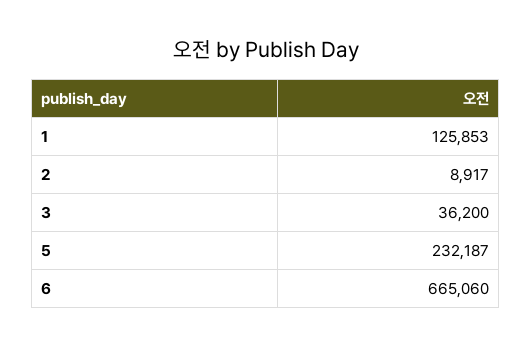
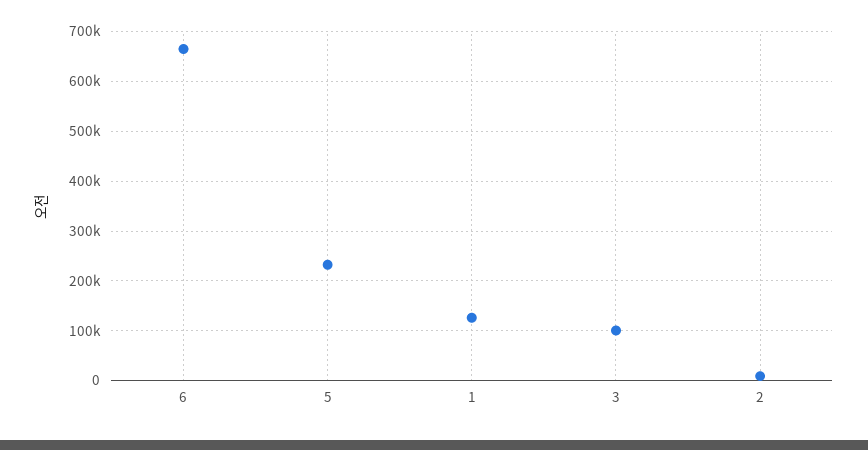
3: 36200 -> 100000

